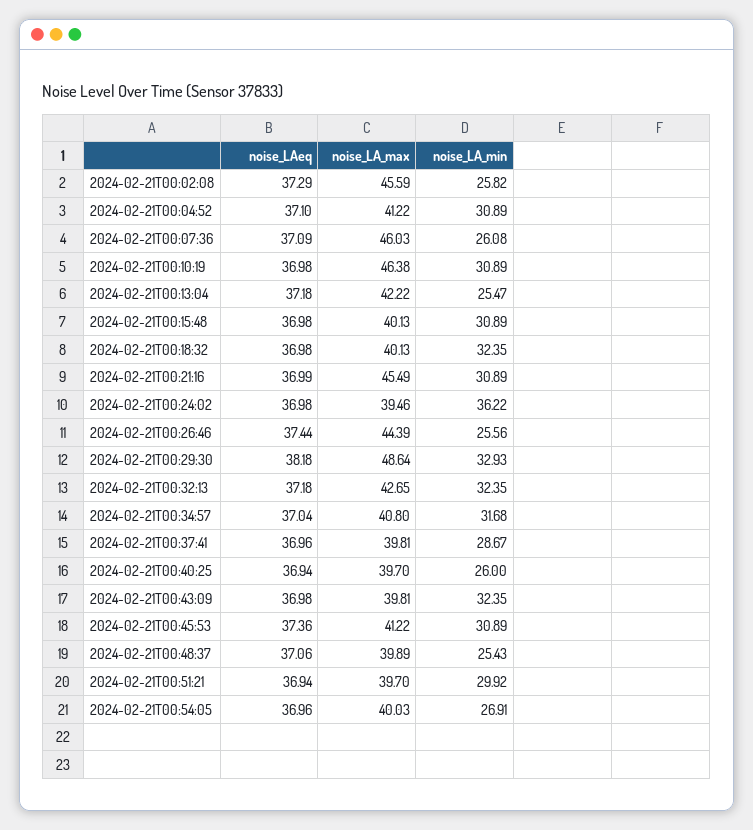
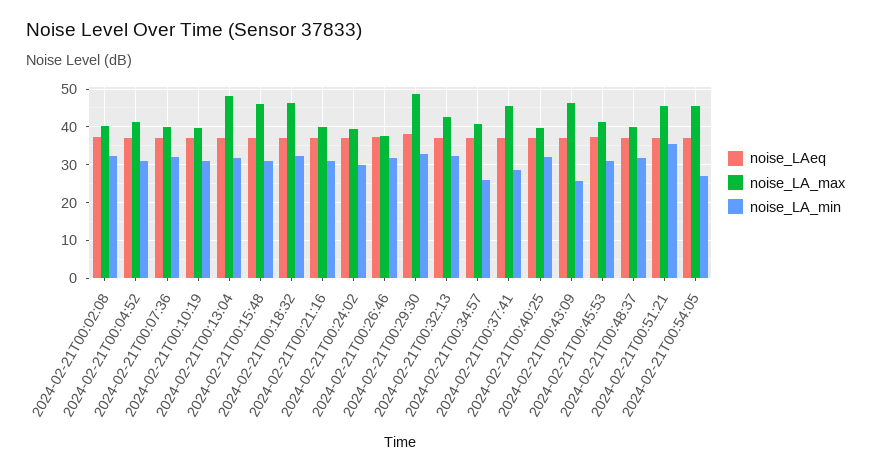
noise_LA_max, 2024-02-21T00:02:08: 45.59 -> 40
noise_LA_min, 2024-02-21T00:02:08: 25.82 -> 32
noise_LA_max, 2024-02-21T00:07:36: 46.03 -> 40
noise_LA_min, 2024-02-21T00:07:36: 26.08 -> 32
noise_LA_max, 2024-02-21T00:10:19: 46.38 -> 40
noise_LA_max, 2024-02-21T00:13:04: 42.22 -> 48
noise_LA_min, 2024-02-21T00:13:04: 25.47 -> 32
noise_LA_max, 2024-02-21T00:15:48: 40.13 -> 46
noise_LA_max, 2024-02-21T00:18:32: 40.13 -> 46
noise_LA_max, 2024-02-21T00:21:16: 45.49 -> 40
noise_LA_min, 2024-02-21T00:24:02: 36.22 -> 30
noise_LA_max, 2024-02-21T00:26:46: 44.39 -> 38
noise_LA_min, 2024-02-21T00:26:46: 25.56 -> 32
noise_LA_min, 2024-02-21T00:34:57: 31.68 -> 26
noise_LA_max, 2024-02-21T00:37:41: 39.81 -> 46
noise_LA_min, 2024-02-21T00:40:25: 26 -> 32
noise_LA_max, 2024-02-21T00:43:09: 39.81 -> 46
noise_LA_min, 2024-02-21T00:43:09: 32.35 -> 26
noise_LA_min, 2024-02-21T00:48:37: 25.43 -> 32
noise_LA_max, 2024-02-21T00:51:21: 39.7 -> 46
noise_LA_min, 2024-02-21T00:51:21: 29.92 -> 36
noise_LA_max, 2024-02-21T00:54:05: 40.03 -> 46

